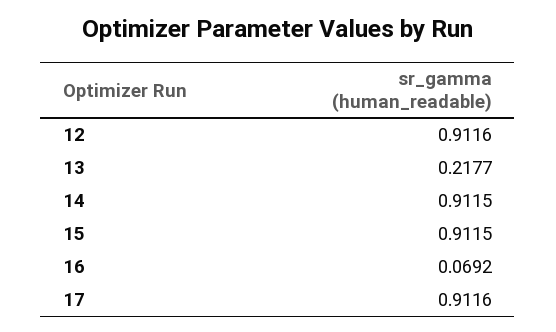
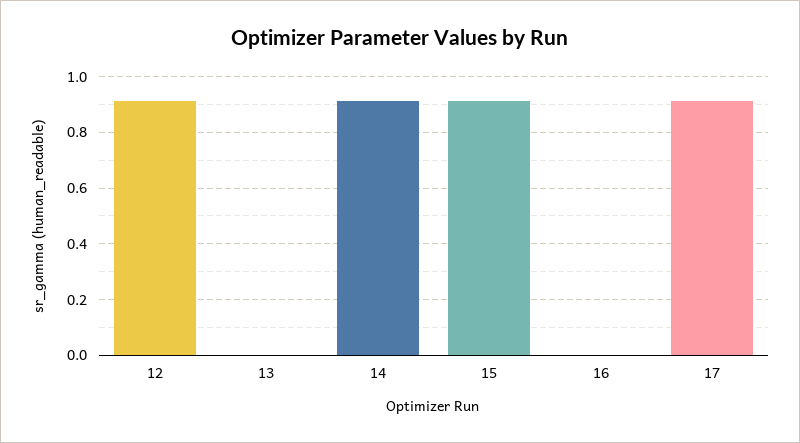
13: 0.2177 -> 0
16: 0.0692 -> 0

